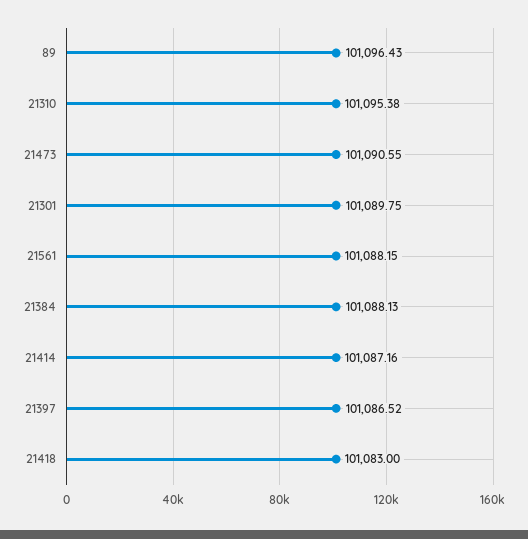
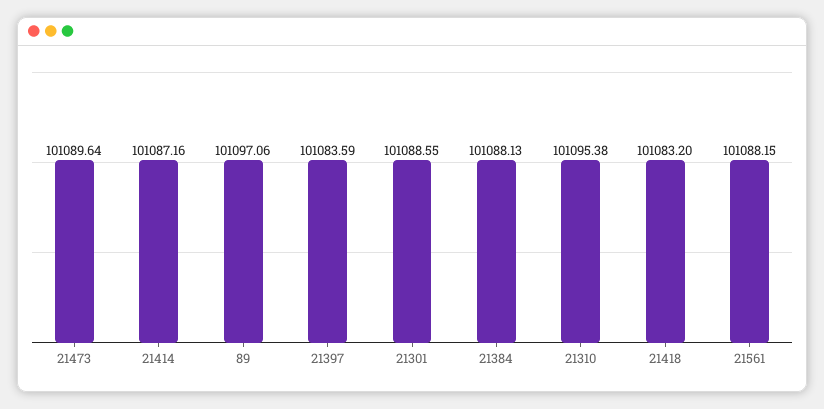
89: 101096.43 -> 101097.06
21473: 101090.55 -> 101089.64
21301: 101089.75 -> 101088.55
21397: 101086.52 -> 101083.59
21418: 101083 -> 101083.2

